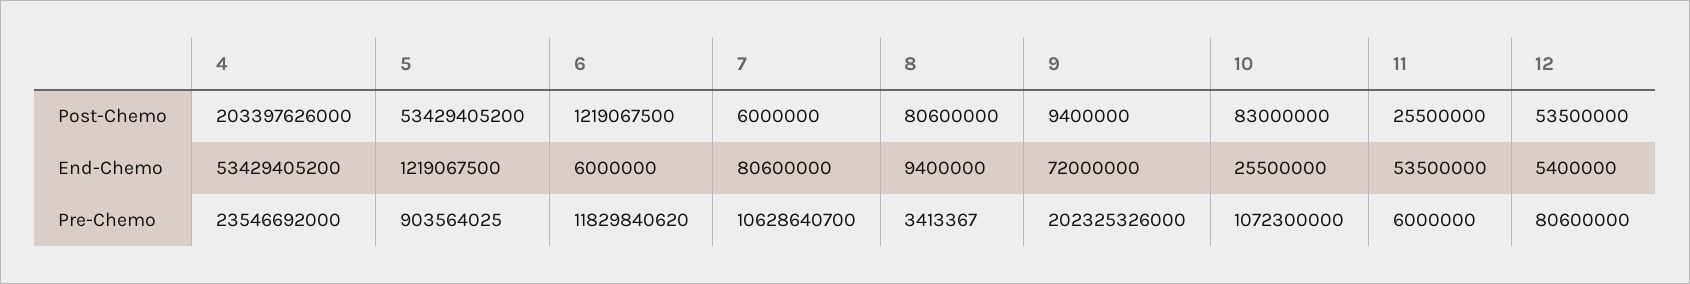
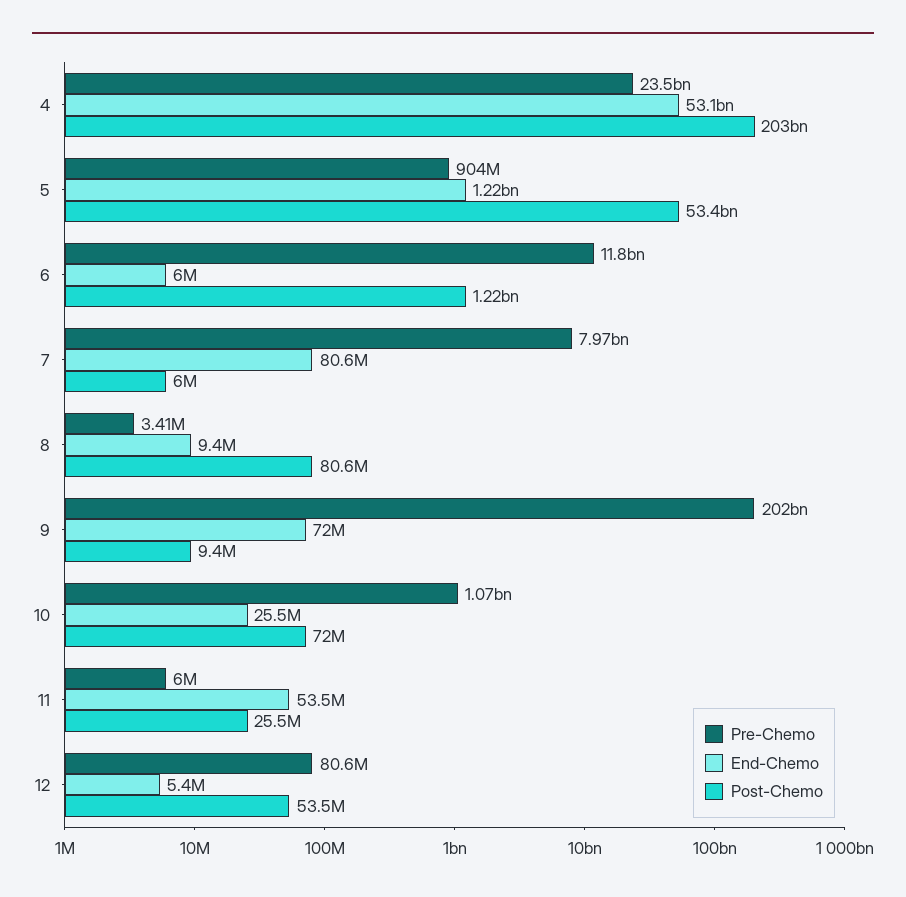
Post-Chemo, 10: 83000000 -> 72000000
End-Chemo, 4: 53429405200 -> 53100000000
Pre-Chemo, 7: 10628640700 -> 7970000000

